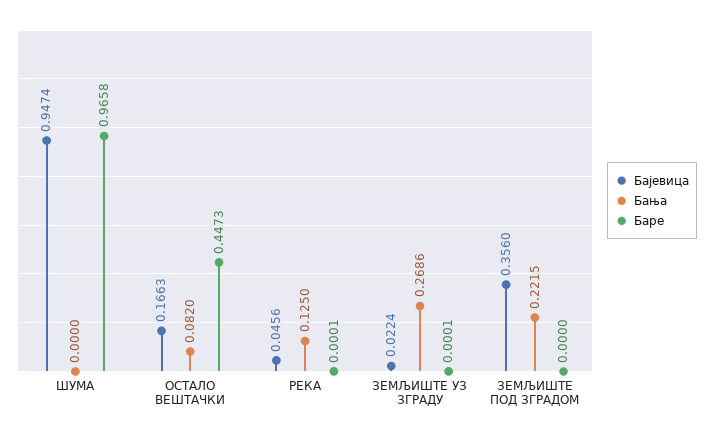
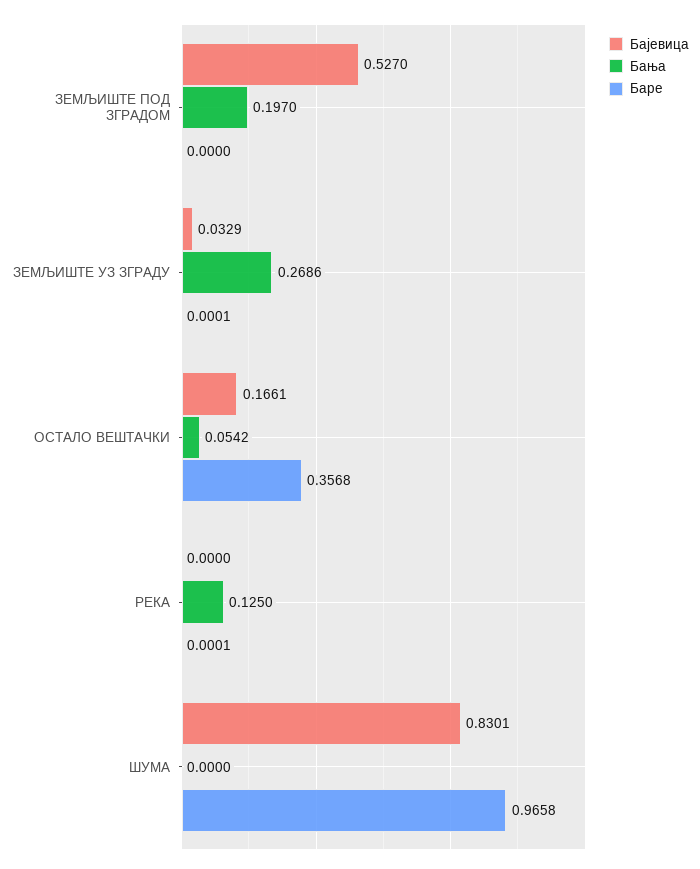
Бајевица, ШУМА: 0.9474 -> 0.8301
Бајевица, ОСТАЛО ВЕШТАЧКИ: 0.1663 -> 0.1661
Бања, ОСТАЛО ВЕШТАЧКИ: 0.082 -> 0.0542
Баре, ОСТАЛО ВЕШТАЧКИ: 0.4473 -> 0.3568
Бајевица, РЕКА: 0.0456 -> 0
Бајевица, ЗЕМЉИШТЕ УЗ ЗГРАДУ: 0.0224 -> 0.0329
Бајевица, ЗЕМЉИШТЕ ПОД ЗГРАДОМ: 0.356 -> 0.527
Бања, ЗЕМЉИШТЕ ПОД ЗГРАДОМ: 0.2215 -> 0.197

